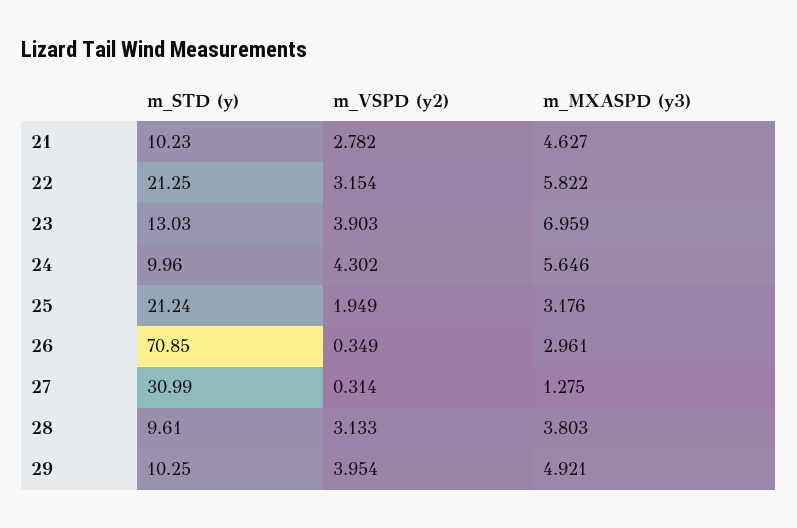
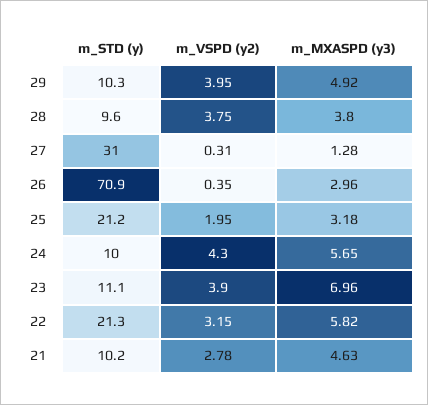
m_STD (y), 23: 13.03 -> 11.1
m_VSPD (y2), 28: 3.133 -> 3.75

